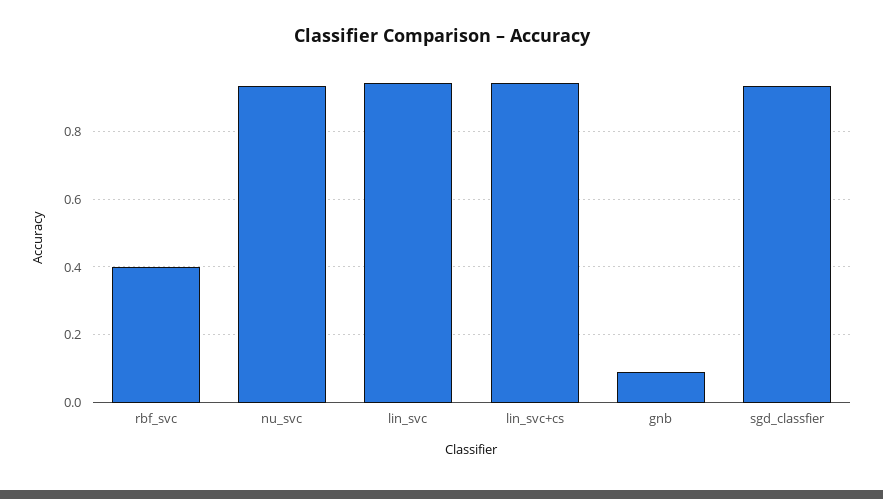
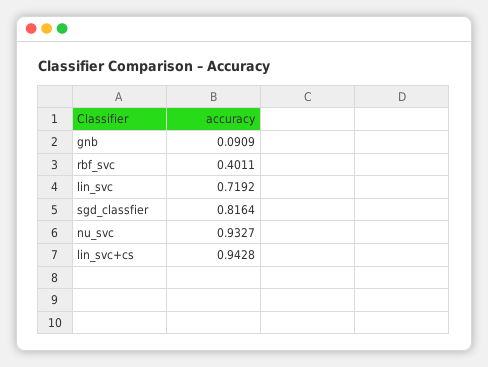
lin_svc: 0.94 -> 0.7192
sgd_classfier: 0.94 -> 0.8164

